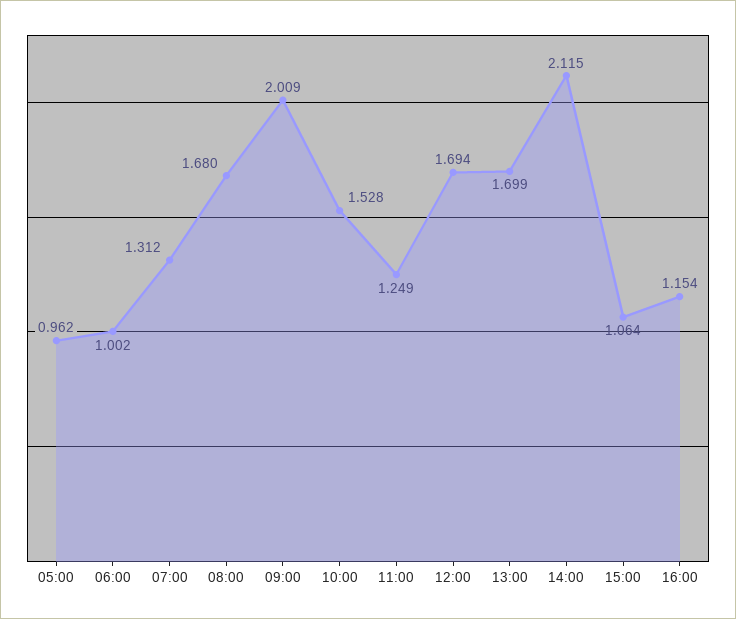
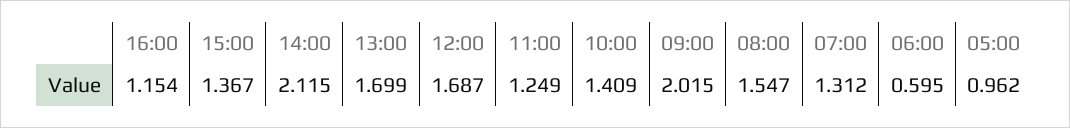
06:00: 1.002 -> 0.595
08:00: 1.68 -> 1.547
09:00: 2.009 -> 2.015
10:00: 1.528 -> 1.409
12:00: 1.694 -> 1.687
15:00: 1.064 -> 1.367

